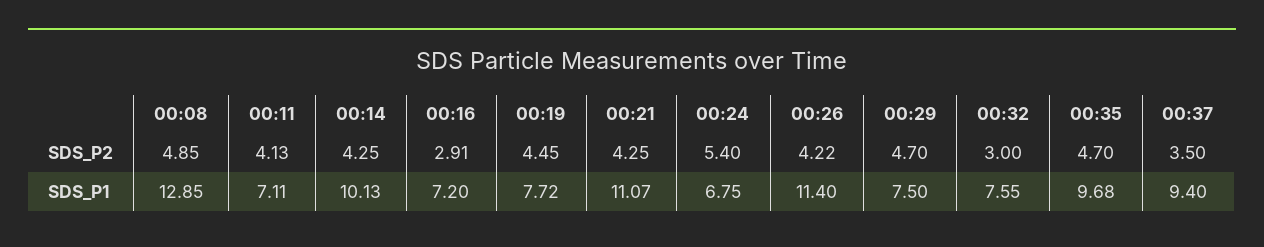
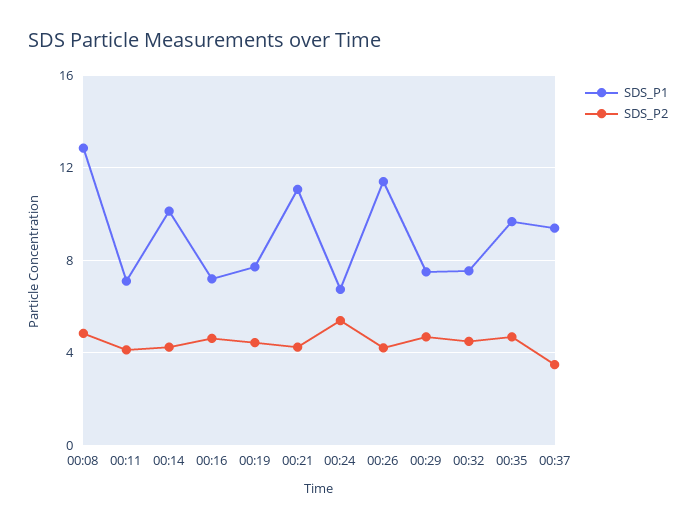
SDS_P2, 00:16: 2.91 -> 4.5
SDS_P2, 00:32: 3 -> 4.5

